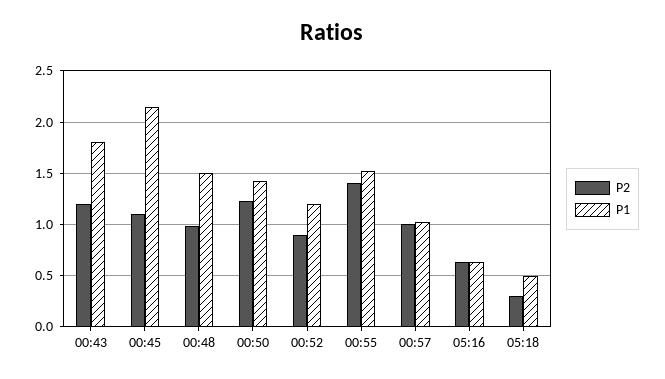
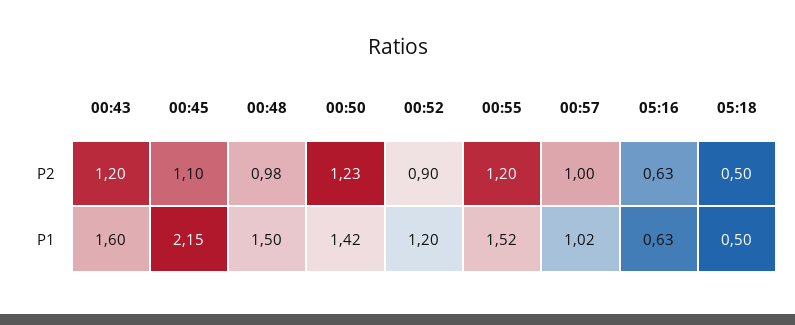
P1, 00:43: 1.8 -> 1.6
P2, 00:55: 1.4 -> 1.2
P2, 05:18: 0.3 -> 0.5

